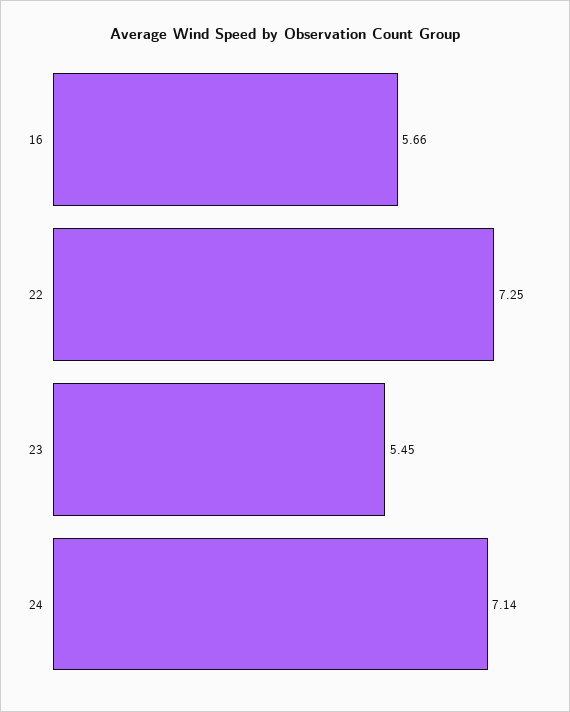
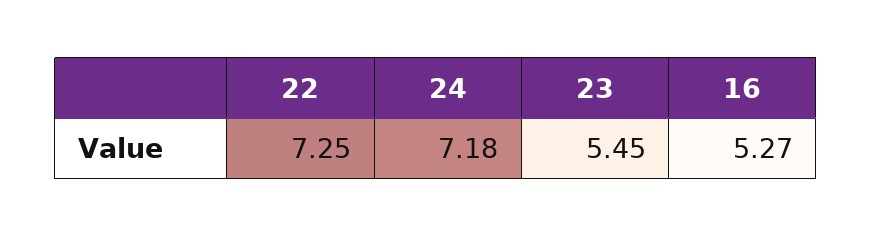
16: 5.66 -> 5.27
24: 7.14 -> 7.18

